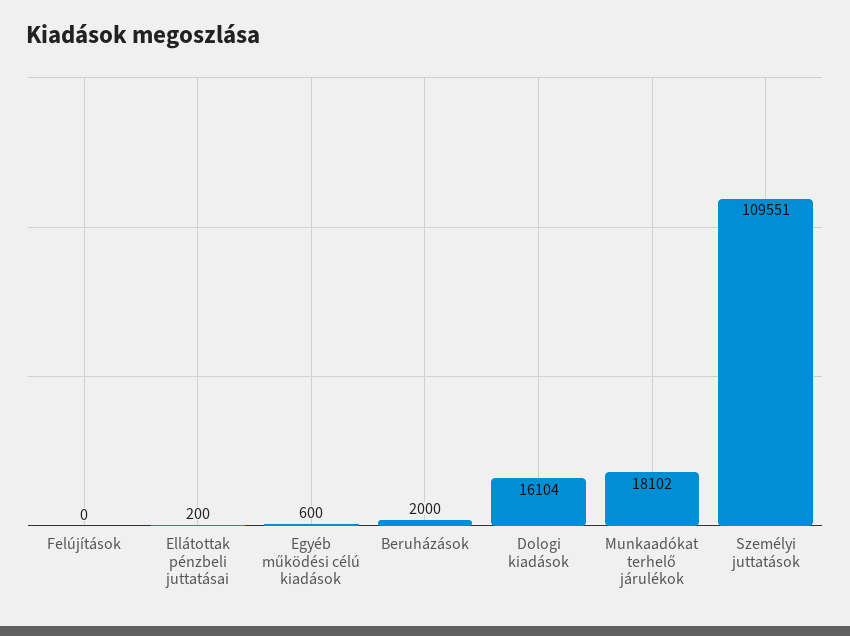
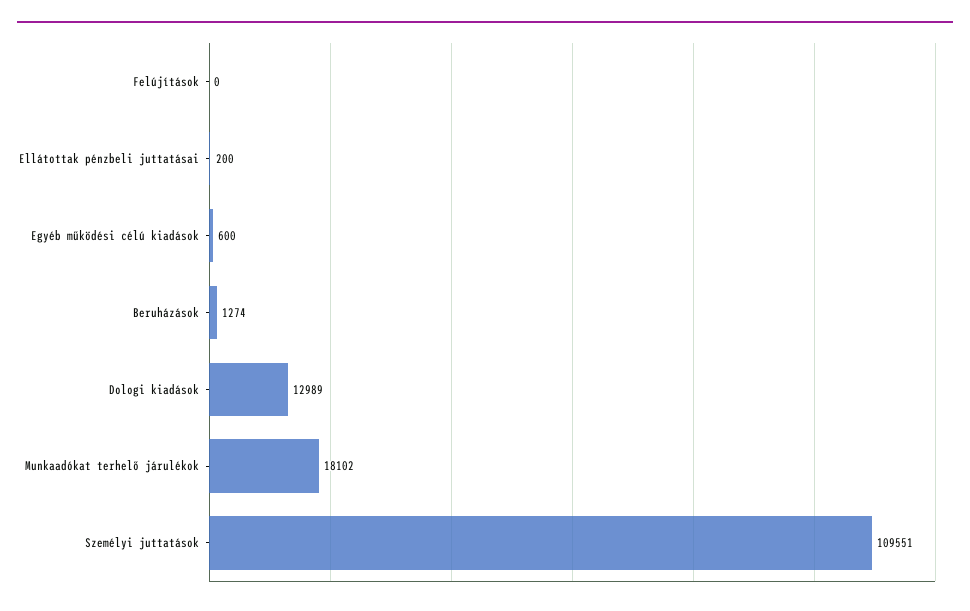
Beruházások: 2000 -> 1274
Dologi kiadások: 16104 -> 12989

